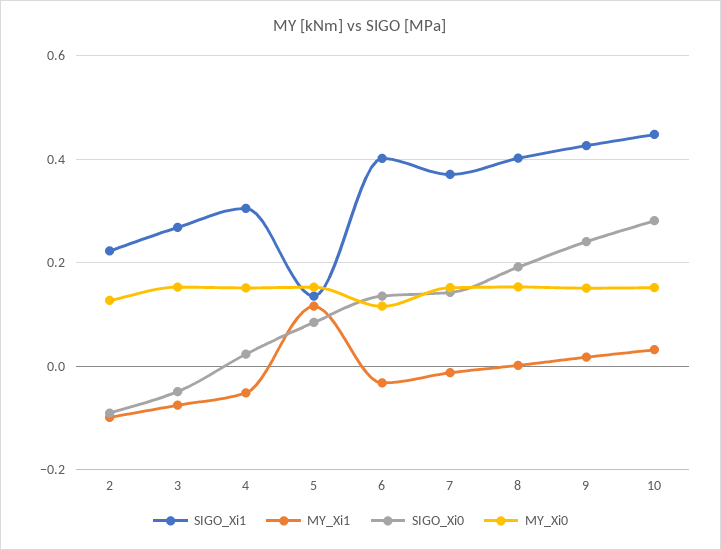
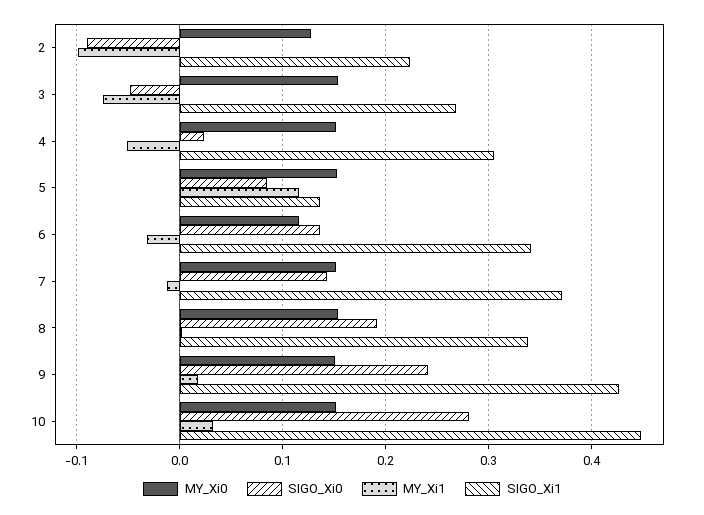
SIGO_Xi1, 6: 0.4 -> 0.34
SIGO_Xi1, 8: 0.4 -> 0.34

